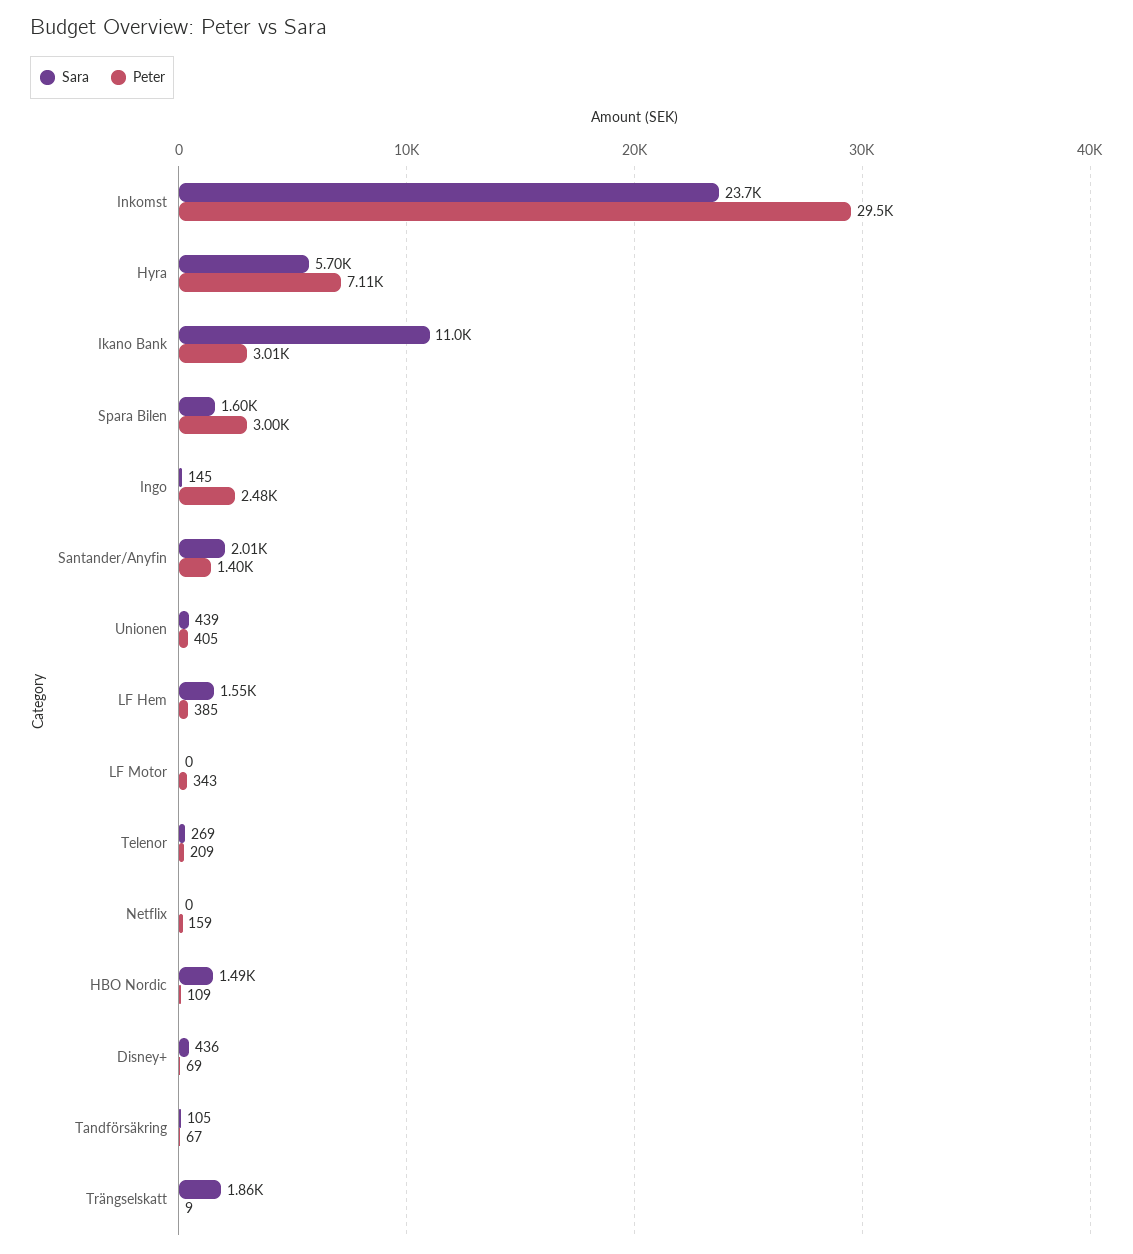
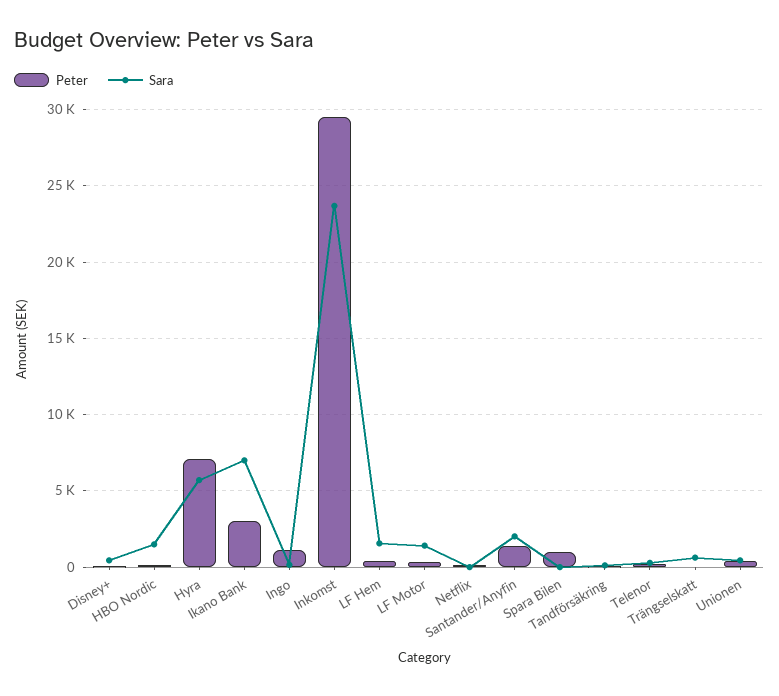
Sara, Ikano Bank: 11000 -> 7000
Sara, Spara Bilen: 1600 -> 0
Peter, Spara Bilen: 3000 -> 1000
Peter, Ingo: 2480 -> 1000
Sara, LF Motor: 0 -> 1500
Sara, Trängselskatt: 1860 -> 500

